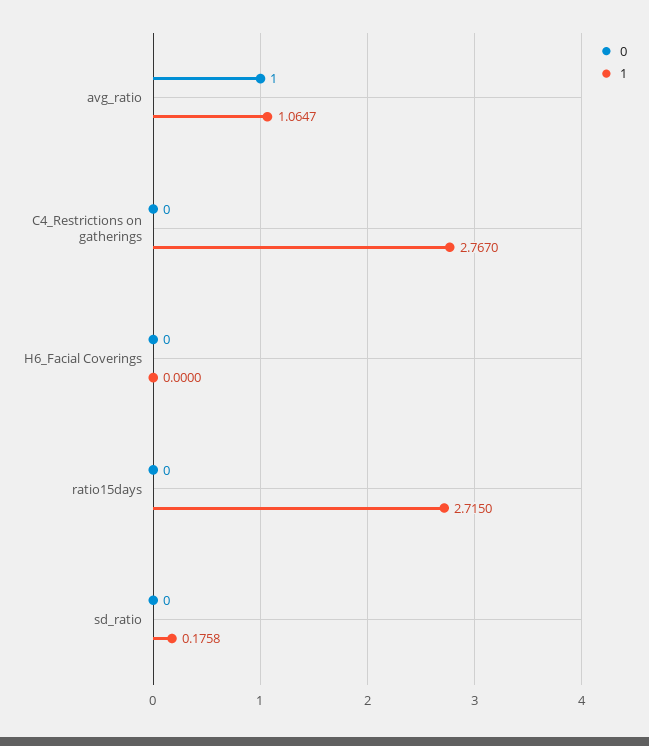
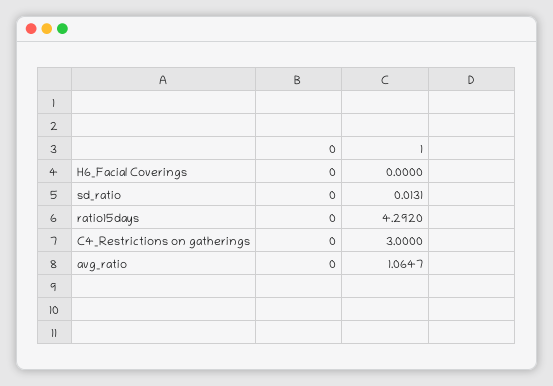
0, avg_ratio: 1 -> 0
1, C4_Restrictions on gatherings: 2.767 -> 3
1, ratio15days: 2.715 -> 4.292
1, sd_ratio: 0.1758 -> 0.0131

